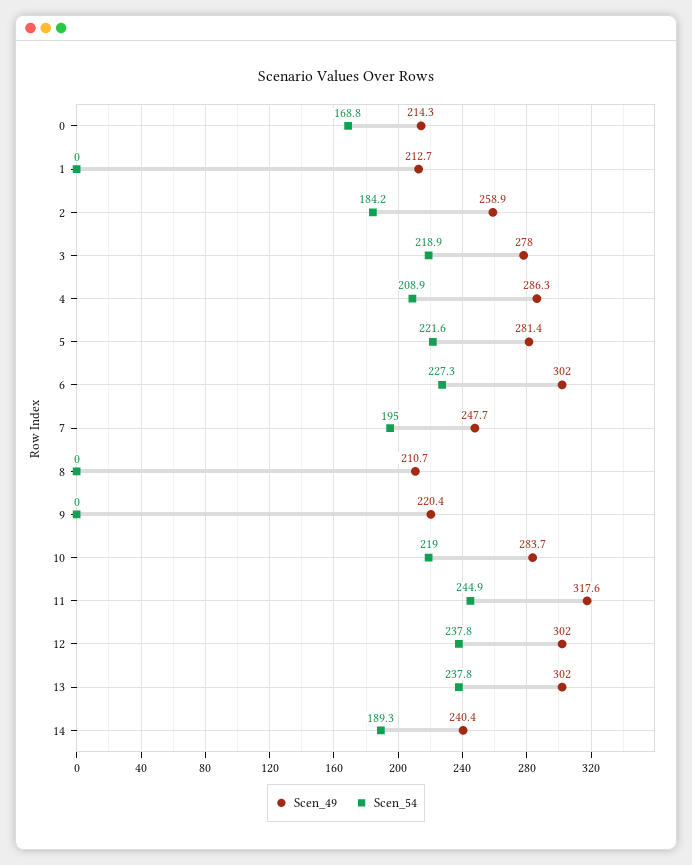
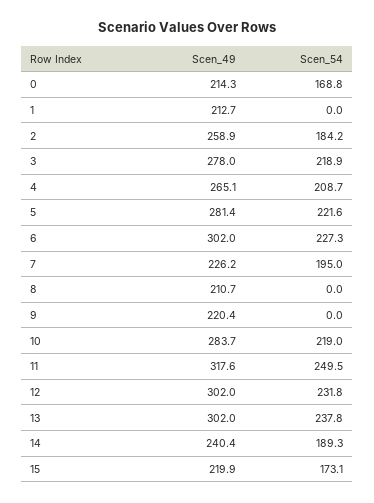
Scen_49, 4: 286.3 -> 265.1
Scen_54, 4: 208.9 -> 208.7
Scen_49, 7: 247.7 -> 226.2
Scen_54, 11: 244.9 -> 249.5
Scen_54, 12: 237.8 -> 231.8
Scen_49, 15: none -> 219.9
Scen_54, 15: none -> 173.1

